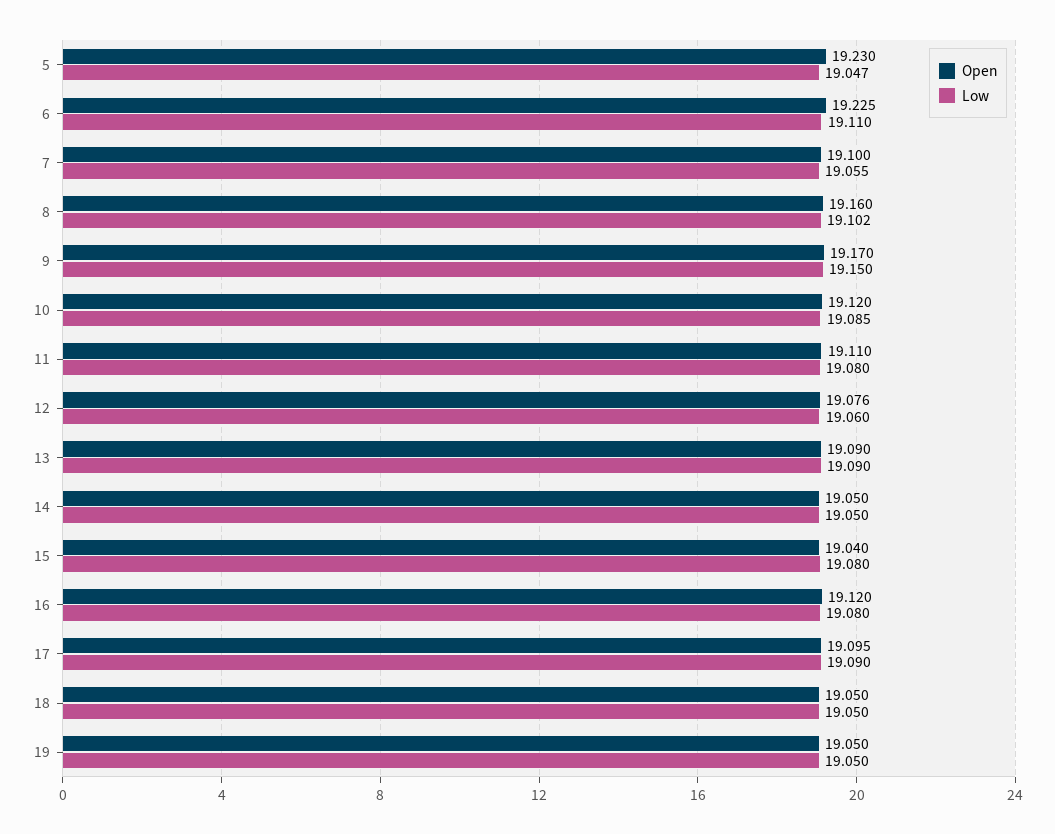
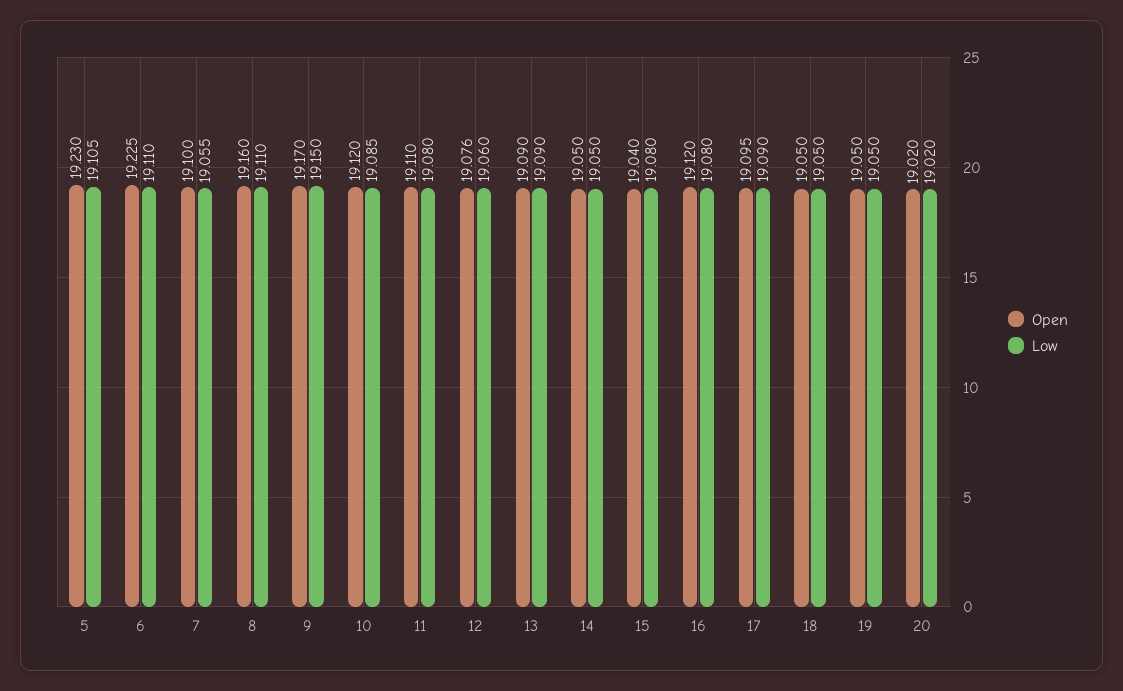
Low, 5: 19.047 -> 19.105
Low, 8: 19.102 -> 19.11
Open, 20: none -> 19.02
Low, 20: none -> 19.02

